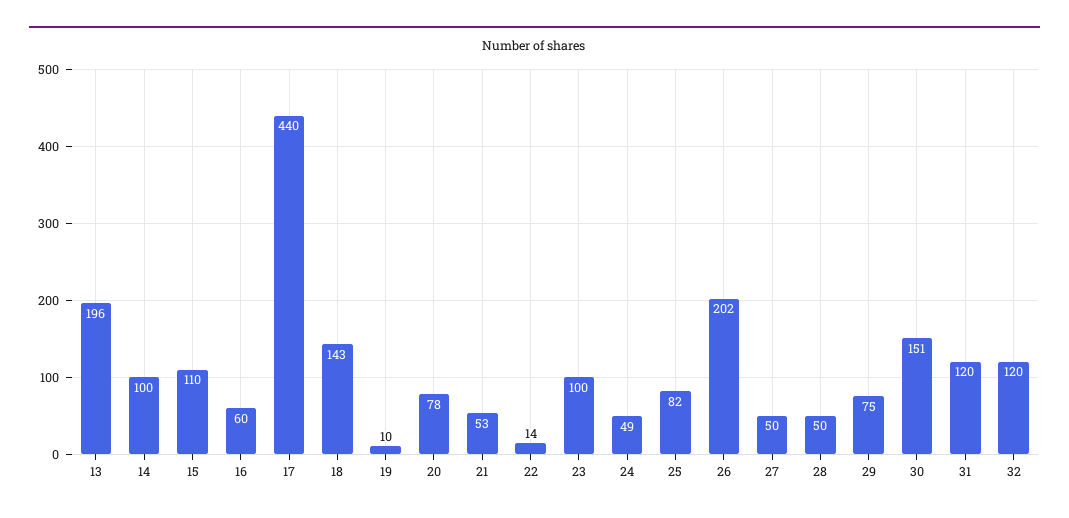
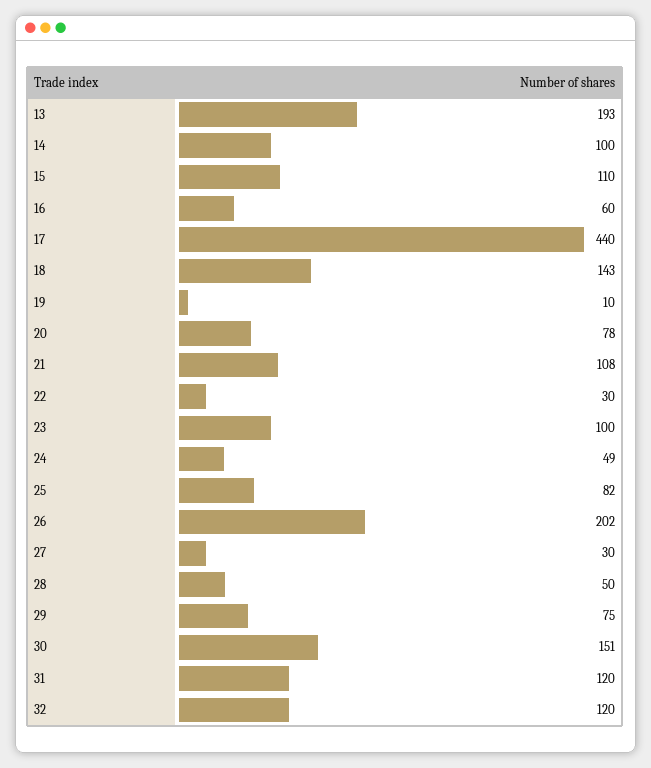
13: 196 -> 193
21: 53 -> 108
22: 14 -> 30
27: 50 -> 30

